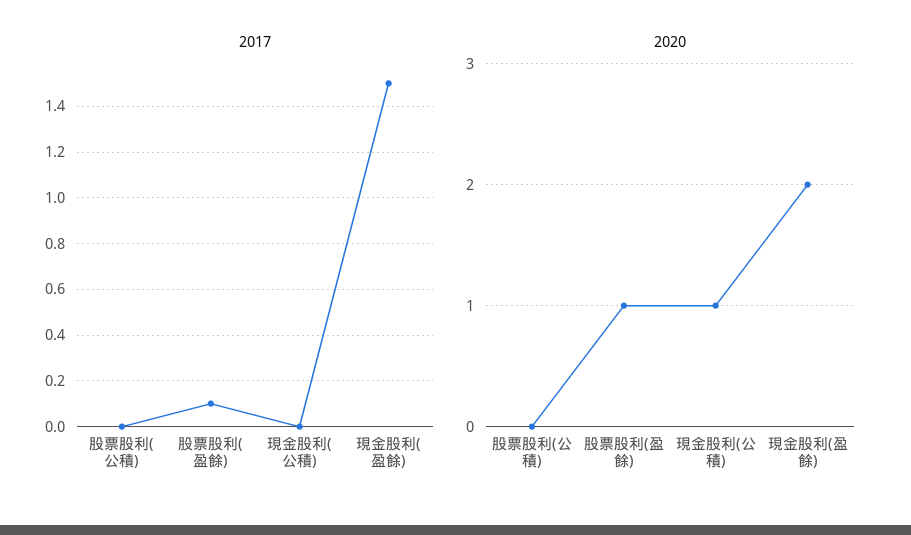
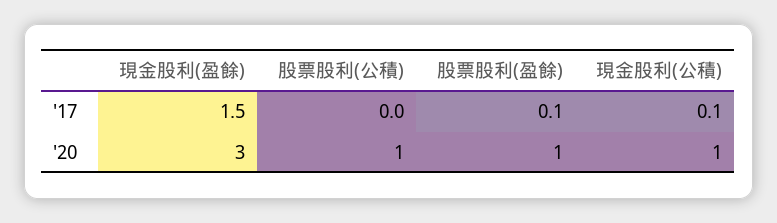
2017, 現金股利(公積): 0 -> 0.1
2020, 股票股利(公積): 0 -> 1
2020, 現金股利(盈餘): 2 -> 3

